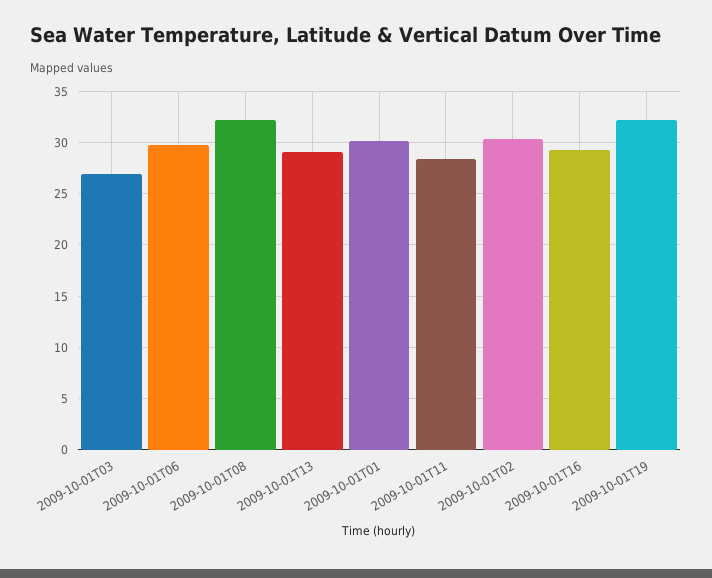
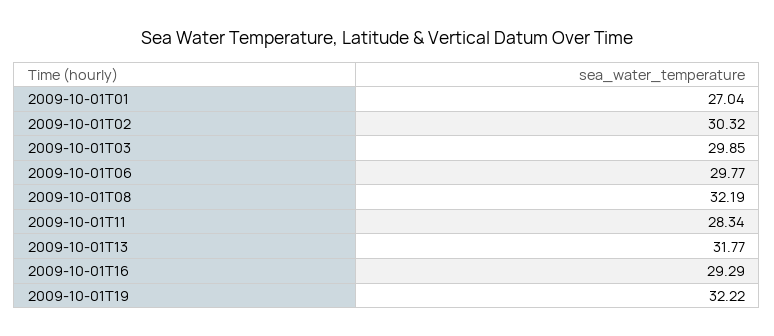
2009-10-01T03: 27 -> 29.85
2009-10-01T13: 29 -> 31.77
2009-10-01T01: 30 -> 27.04

